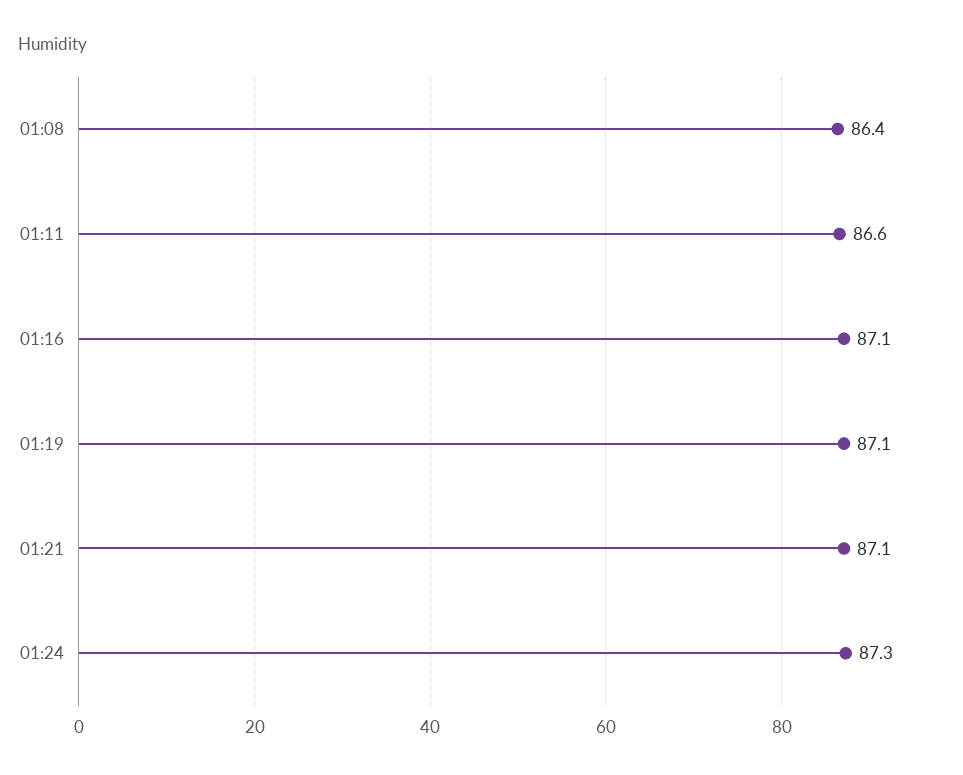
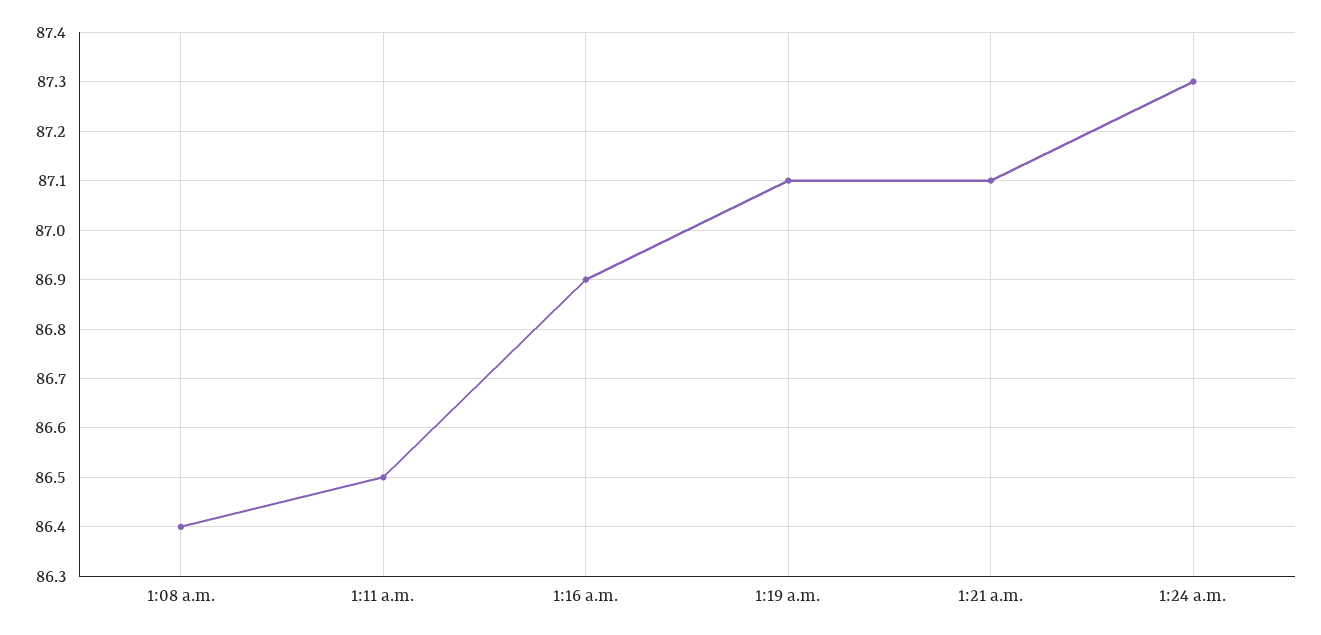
01:11: 86.6 -> 86.5
01:16: 87.1 -> 86.9

